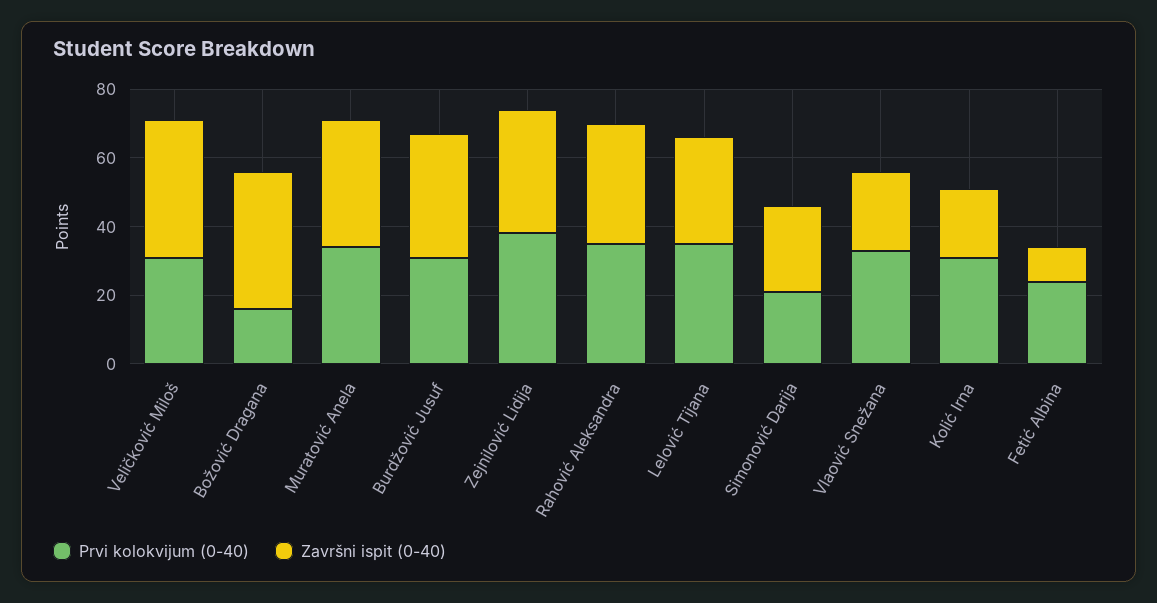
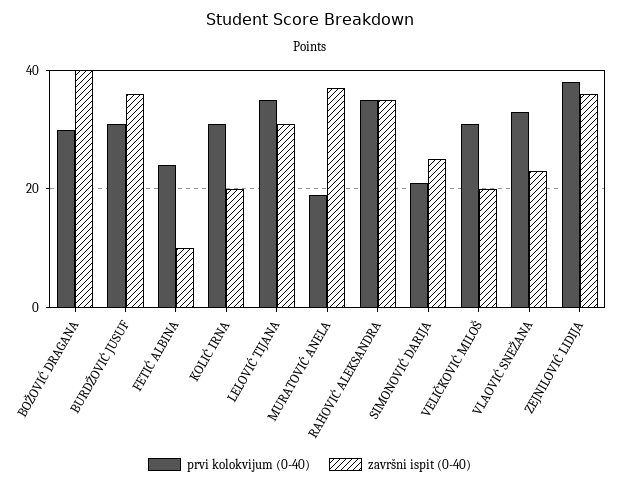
Završni ispit (0-40), Veličković Miloš: 40 -> 20
Prvi kolokvijum (0-40), Božović Dragana: 15 -> 30
Prvi kolokvijum (0-40), Muratović Anela: 35 -> 20

